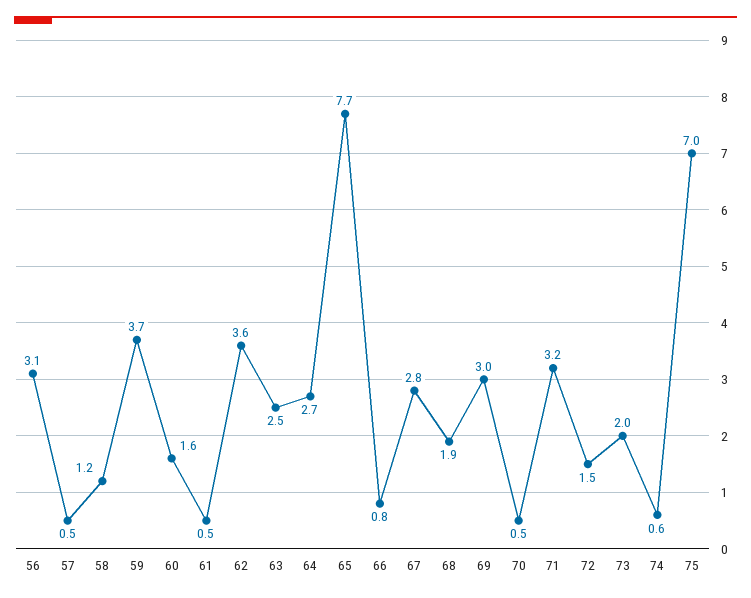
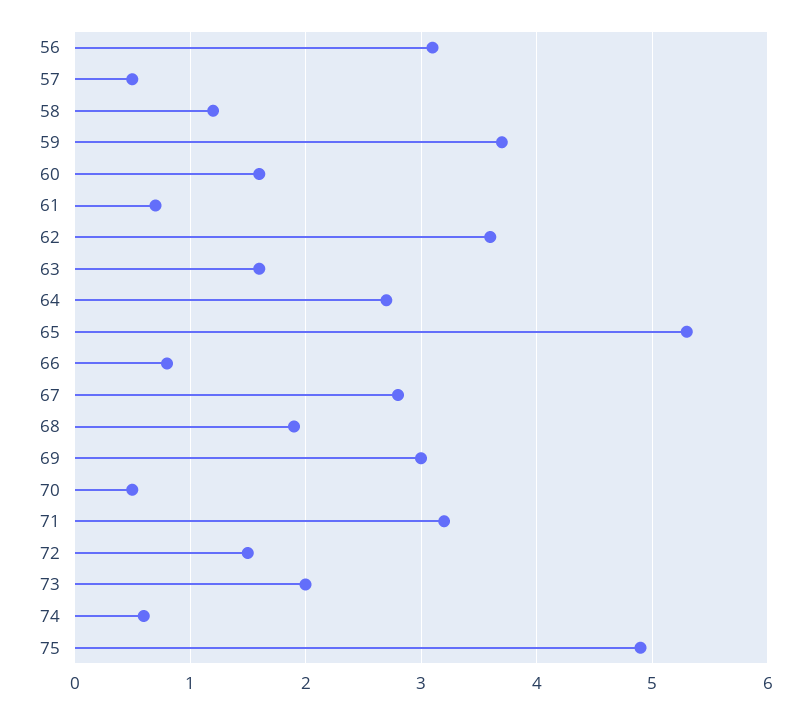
61: 0.5 -> 0.7
63: 2.5 -> 1.6
65: 7.7 -> 5.3
75: 7 -> 4.9

